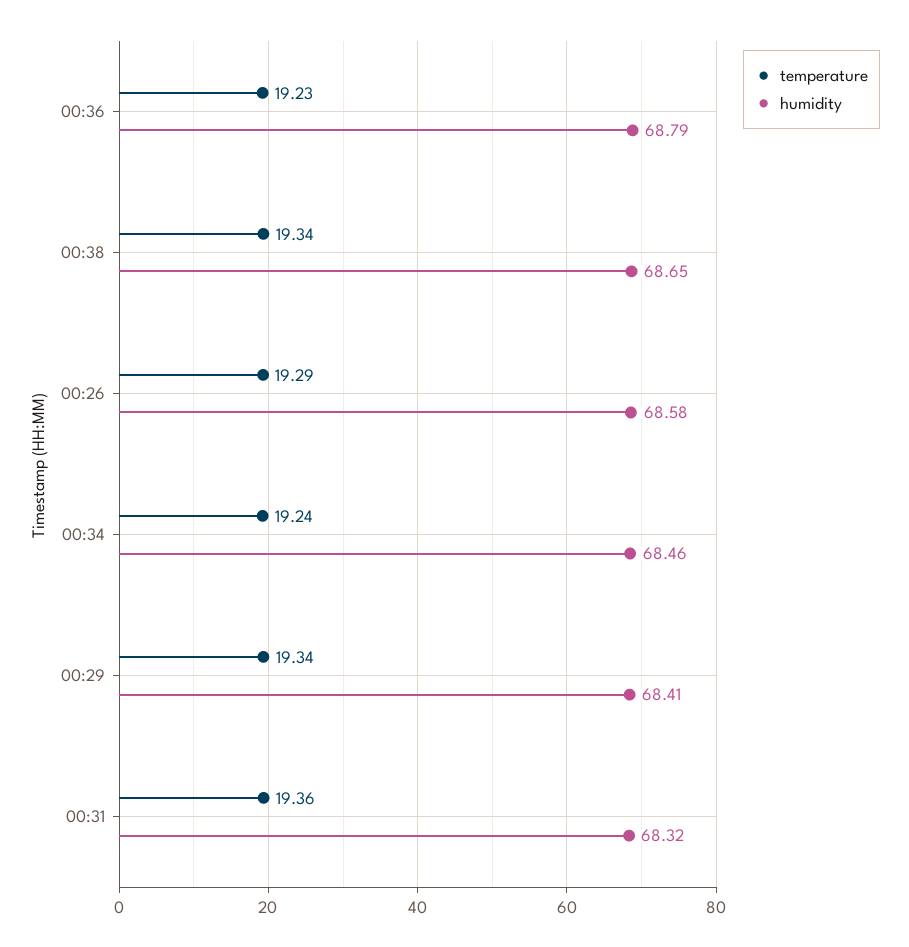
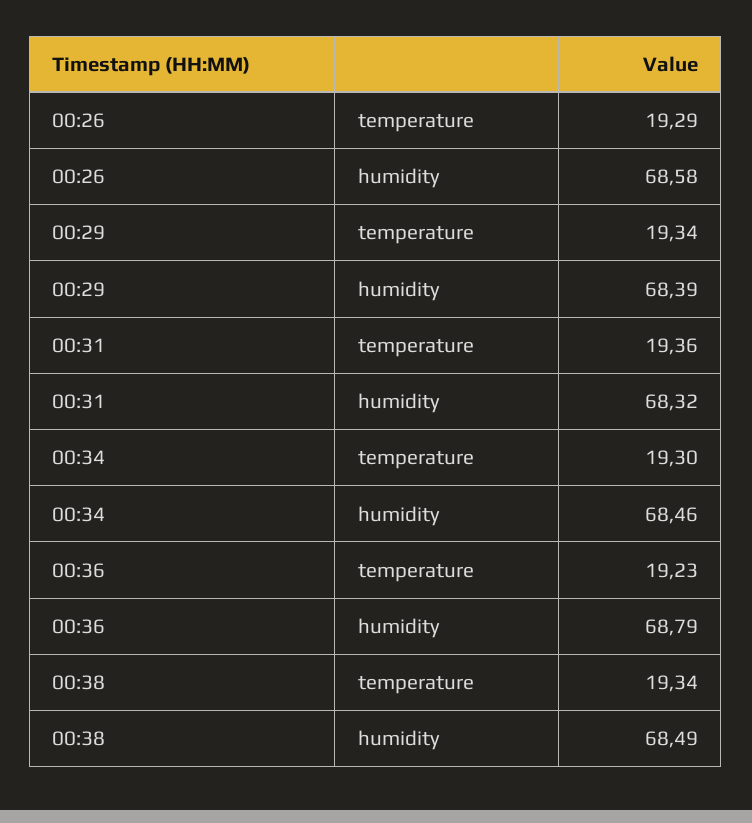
humidity, 00:38: 68.65 -> 68.49
temperature, 00:34: 19.24 -> 19.3
humidity, 00:29: 68.41 -> 68.39

